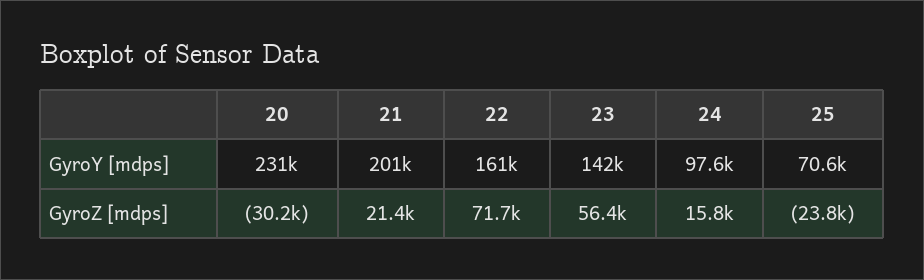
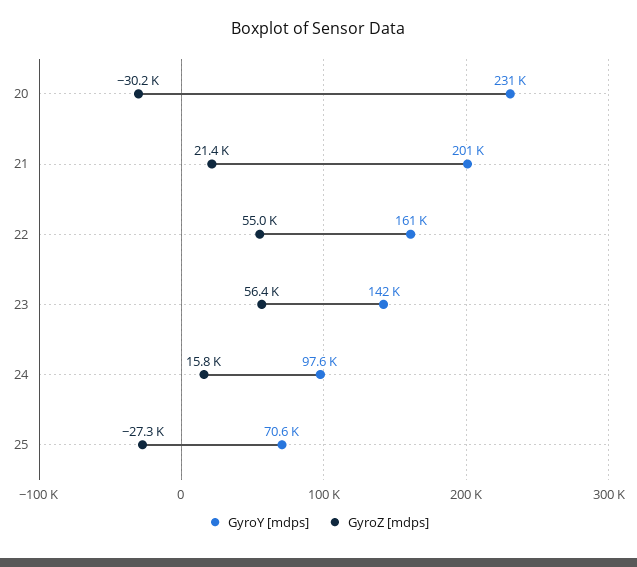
GyroZ [mdps], 22: 71700 -> 55000
GyroZ [mdps], 25: -23800 -> -27300

